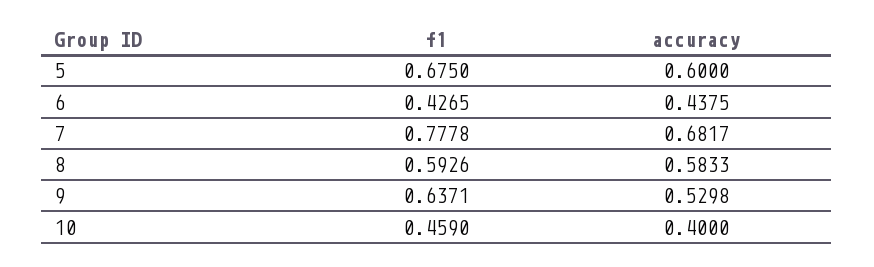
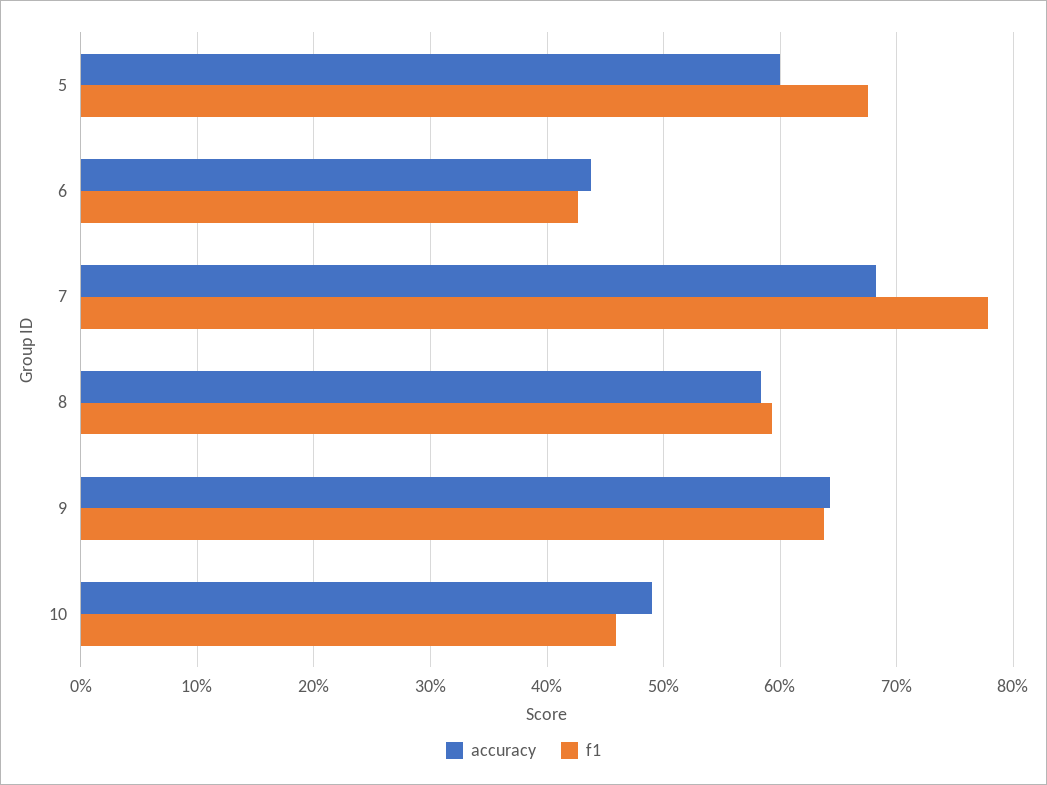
accuracy, 9: 0.5298 -> 0.64
accuracy, 10: 0.4 -> 0.49

